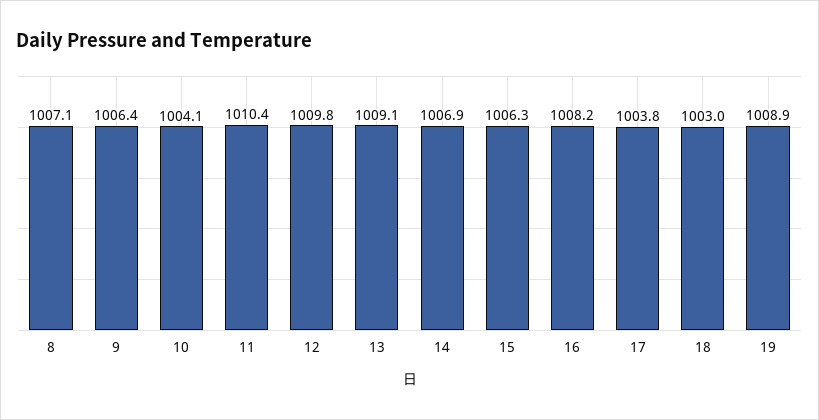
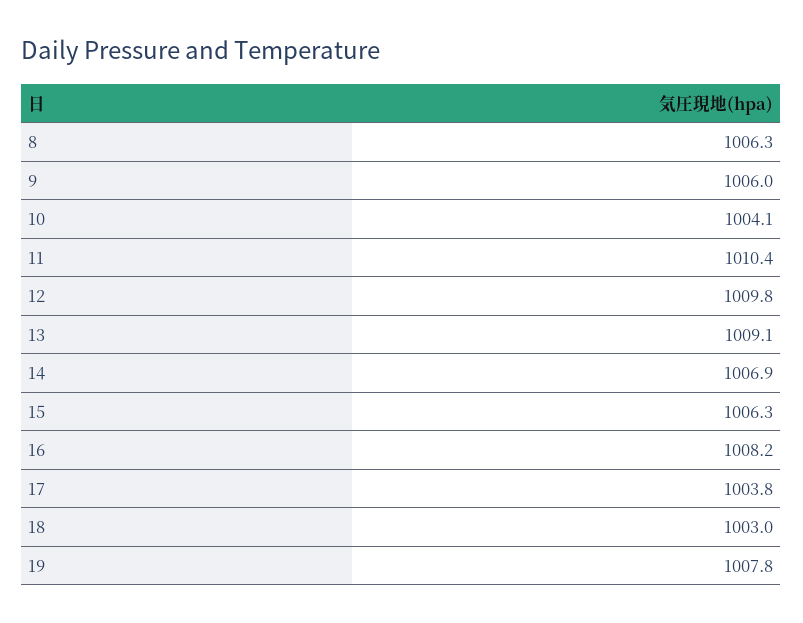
8: 1007.1 -> 1006.3
9: 1006.4 -> 1006
19: 1008.9 -> 1007.8

